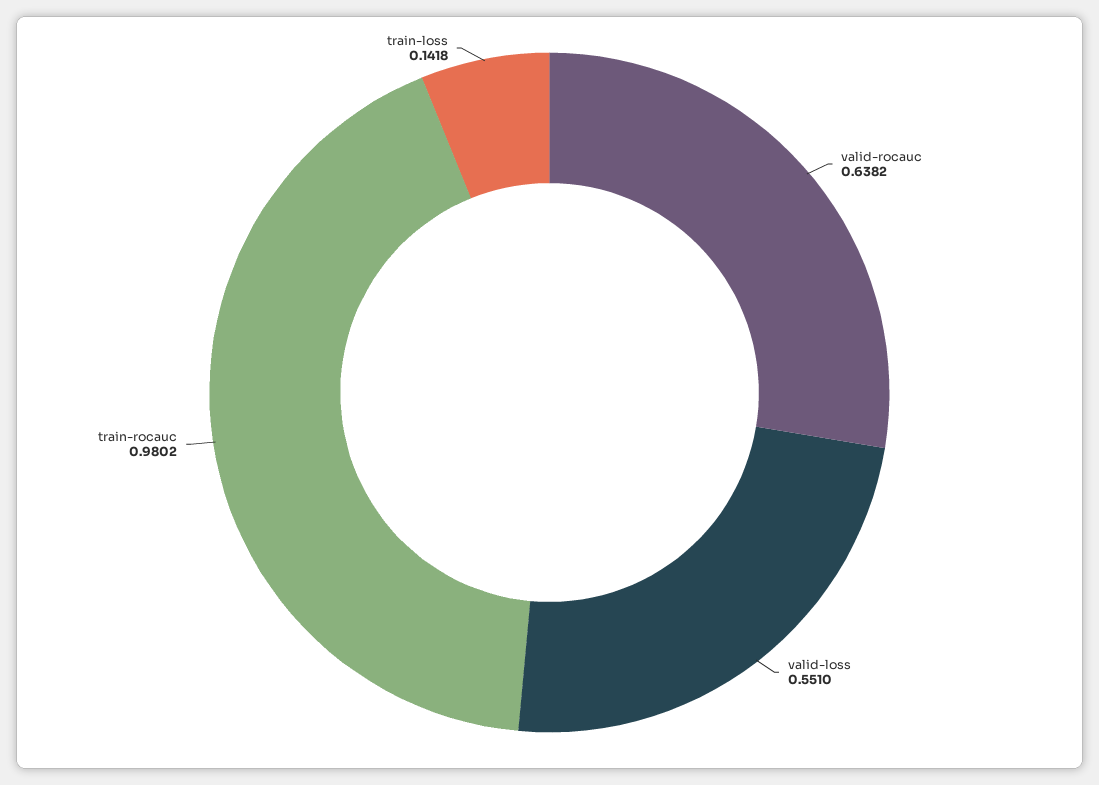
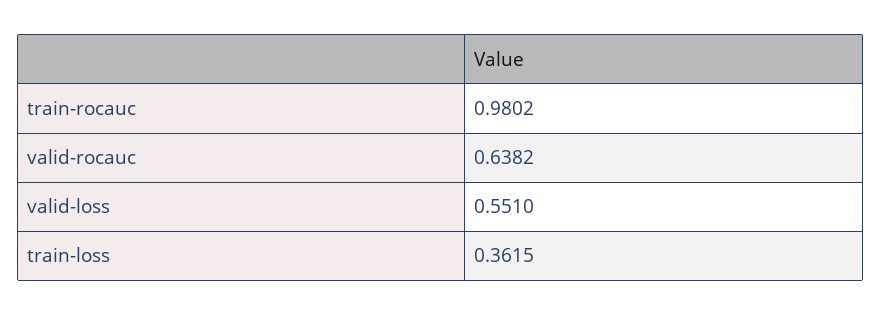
train-loss: 0.1418 -> 0.3615

